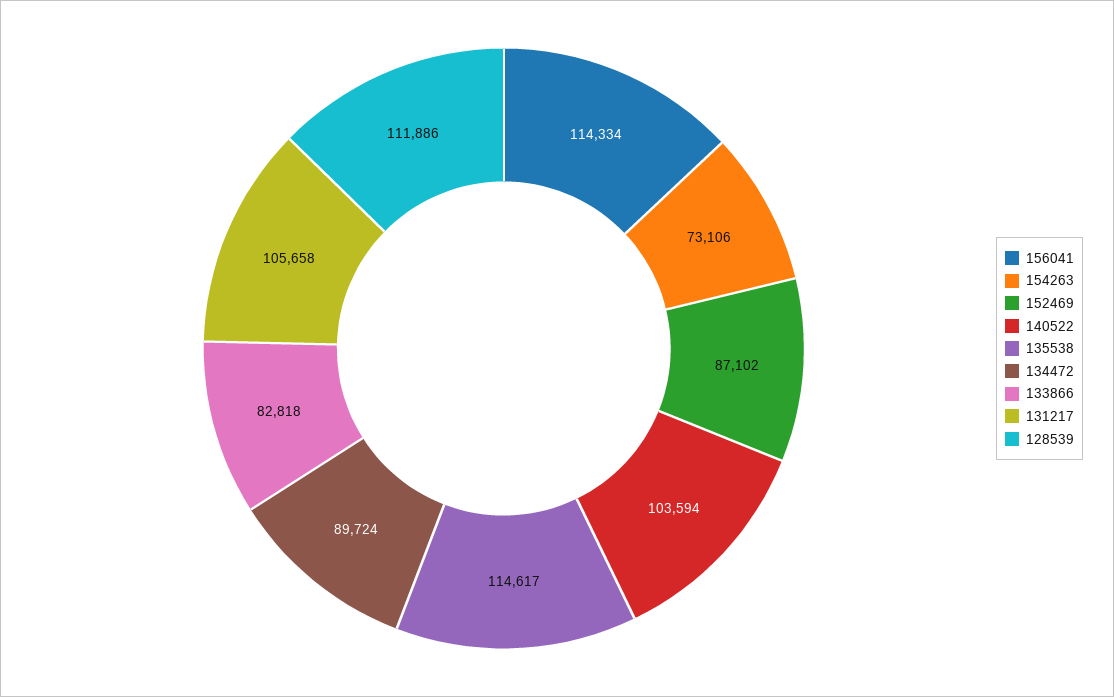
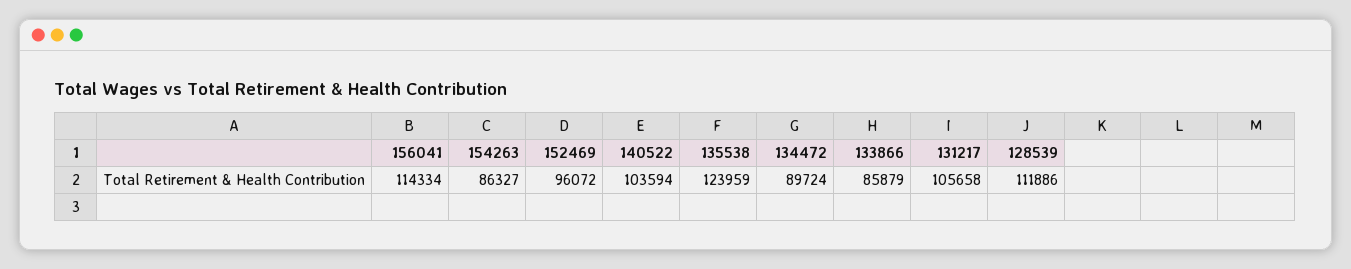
154263: 73106 -> 86327
152469: 87102 -> 96072
135538: 114617 -> 123959
133866: 82818 -> 85879

